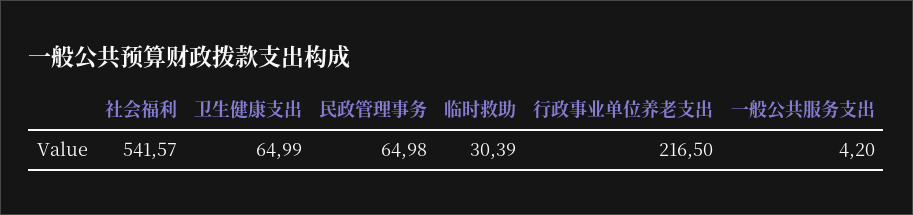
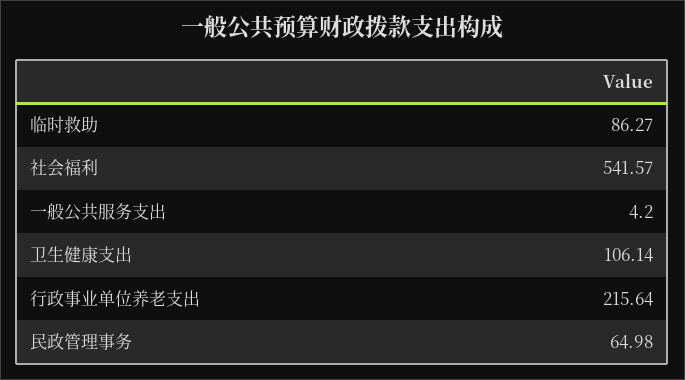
卫生健康支出: 64.99 -> 106.14
临时救助: 30.39 -> 86.27
行政事业单位养老支出: 216.5 -> 215.64

